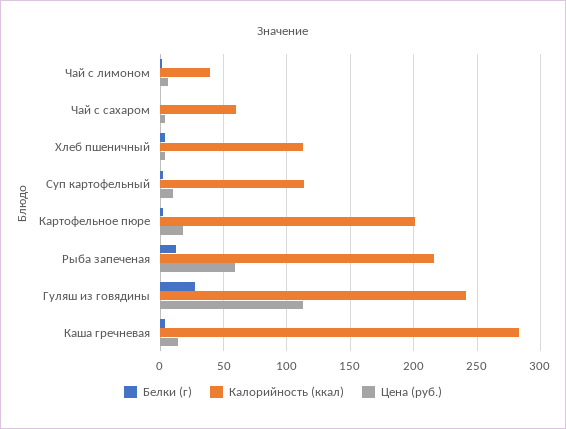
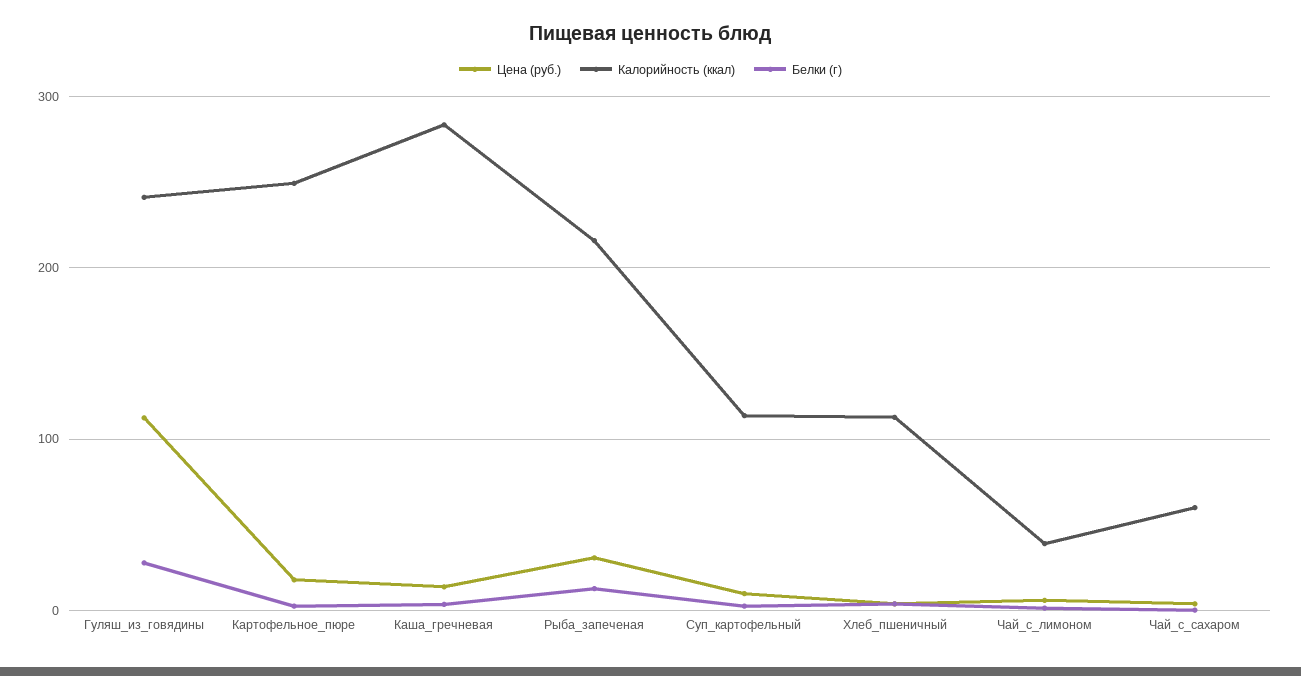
Калорийность (ккал), Картофельное пюре: 200 -> 250
Цена (руб.), Рыба запеченая: 60 -> 30

